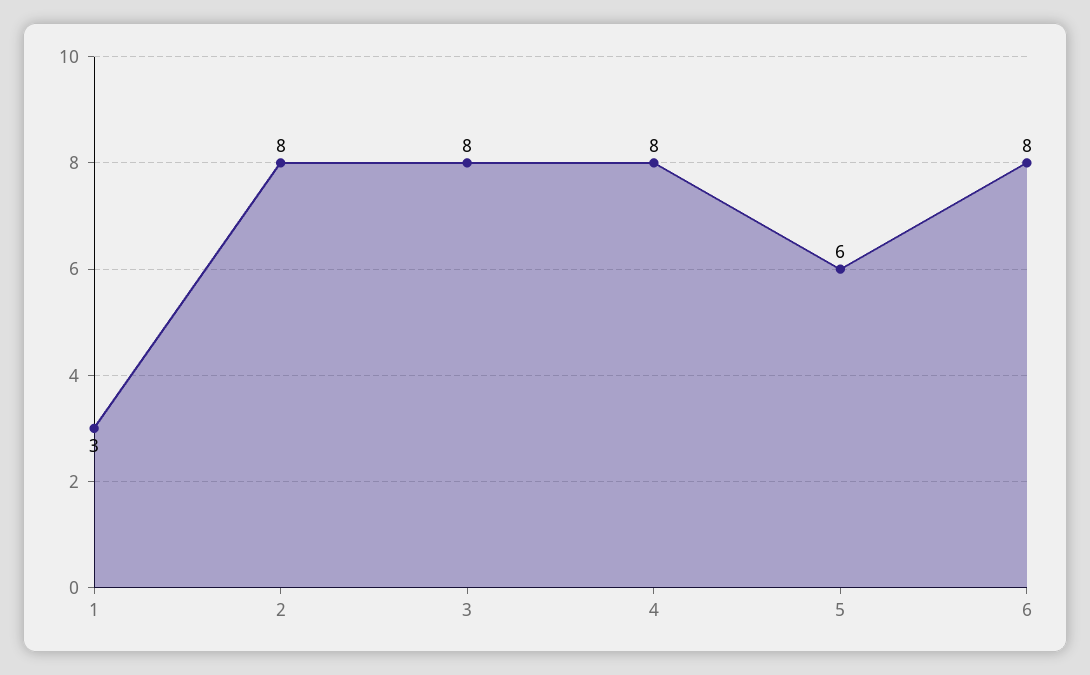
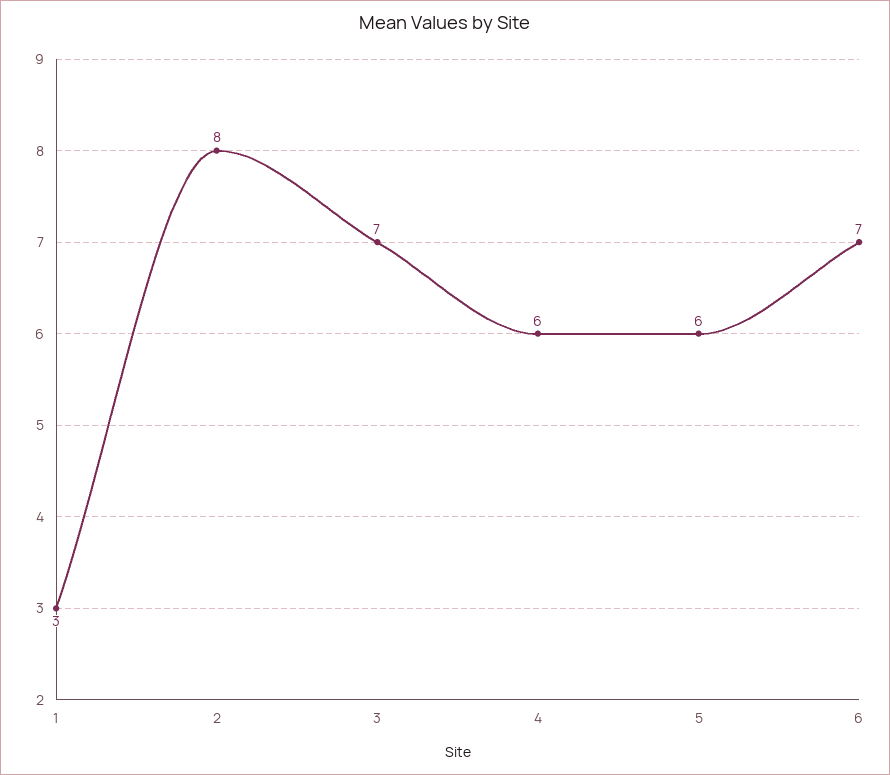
3: 8 -> 7
4: 8 -> 6
6: 8 -> 7

